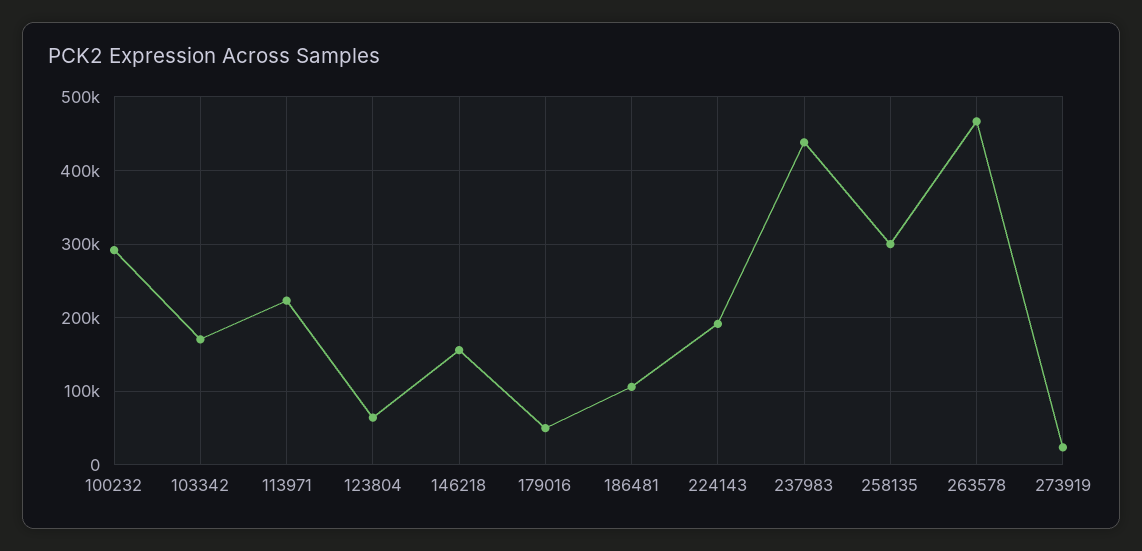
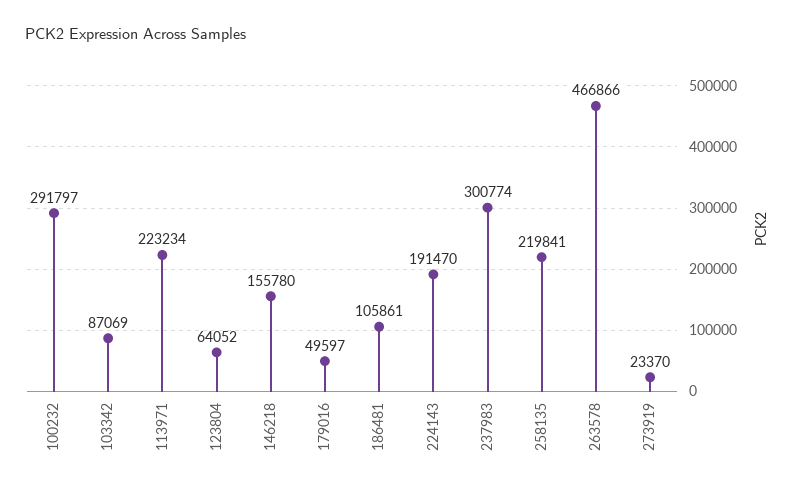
103342: 170000 -> 87069
237983: 440000 -> 300774
258135: 300000 -> 219841

